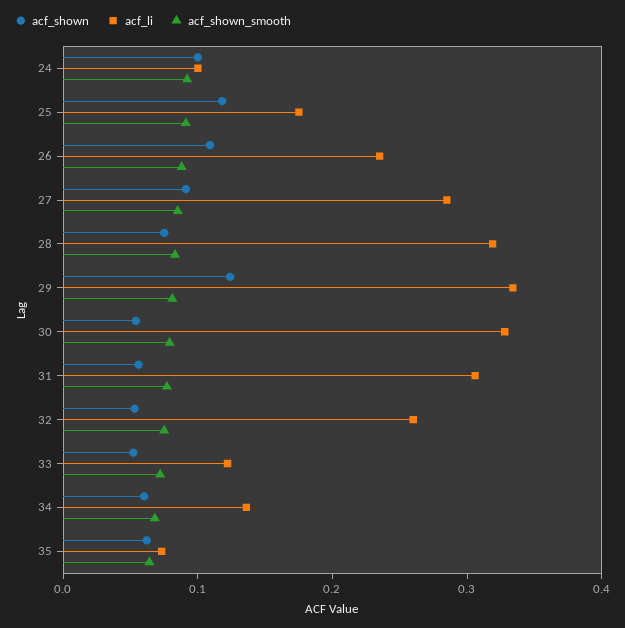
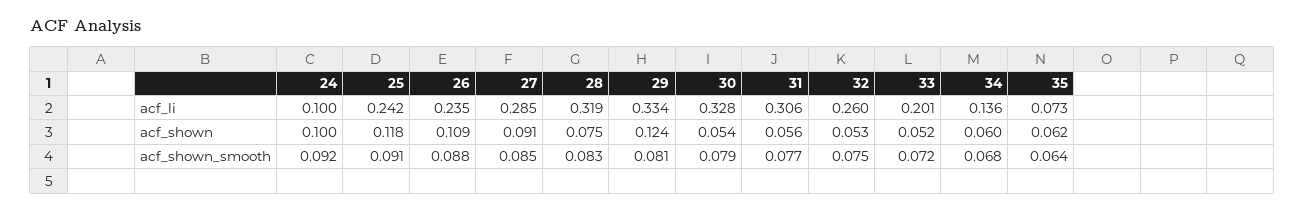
acf_li, 25: 0.18 -> 0.242
acf_li, 33: 0.12 -> 0.201

